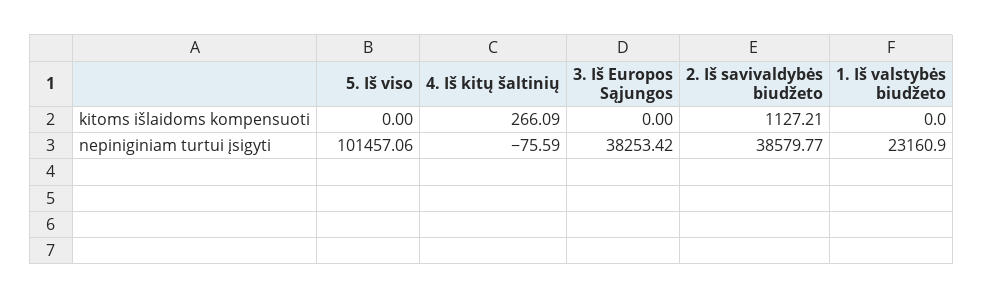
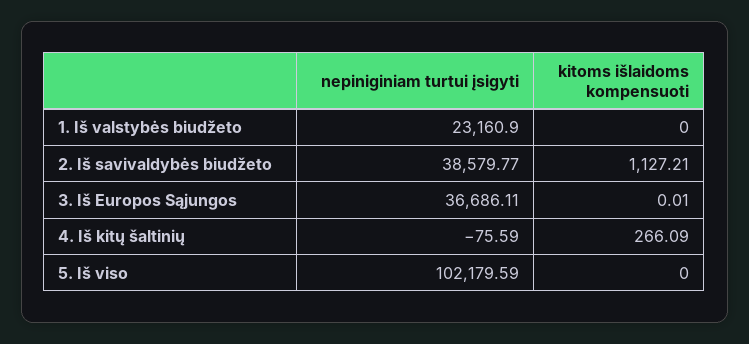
3. Iš Europos Sąjungos, kitoms išlaidoms kompensuoti: 0 -> 0.01
5. Iš viso, nepiniginiam turtui įsigyti: 101457.06 -> 102179.59
3. Iš Europos Sąjungos, nepiniginiam turtui įsigyti: 38253.42 -> 36686.11

